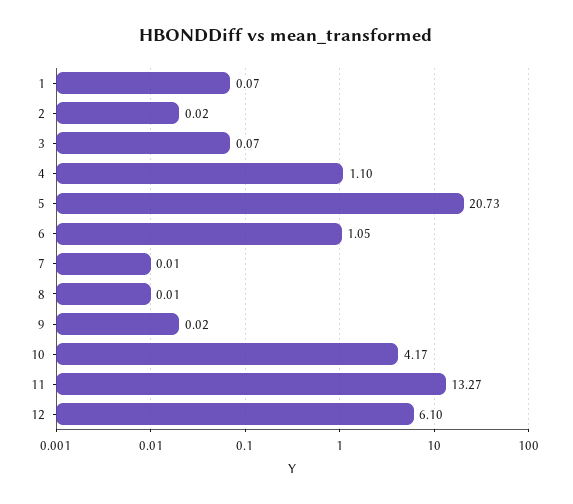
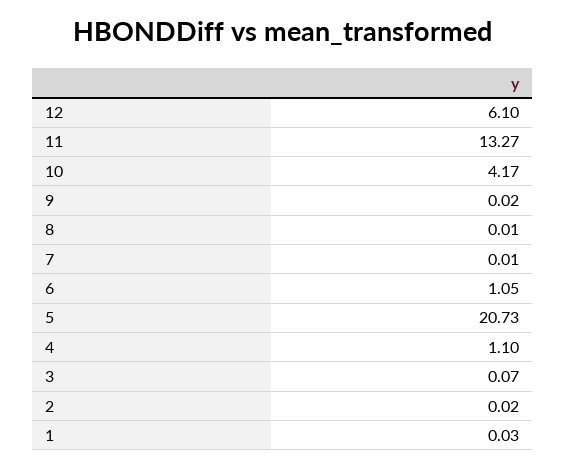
1: 0.07 -> 0.03

